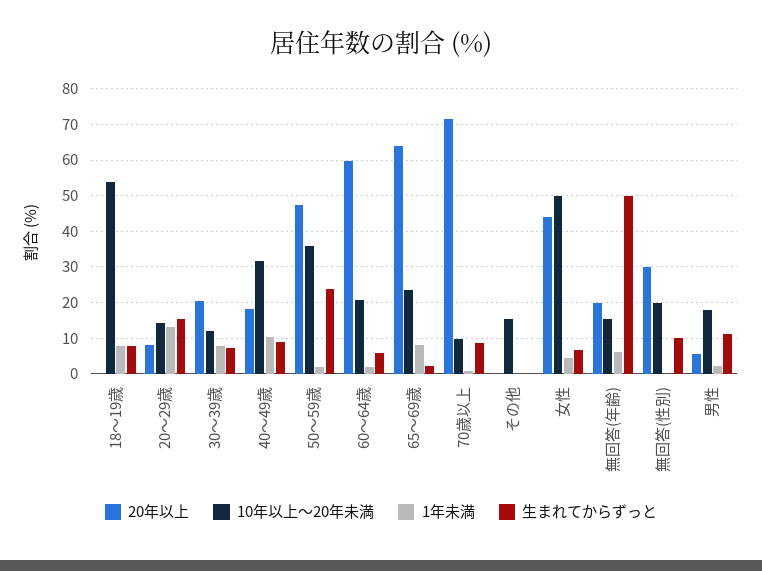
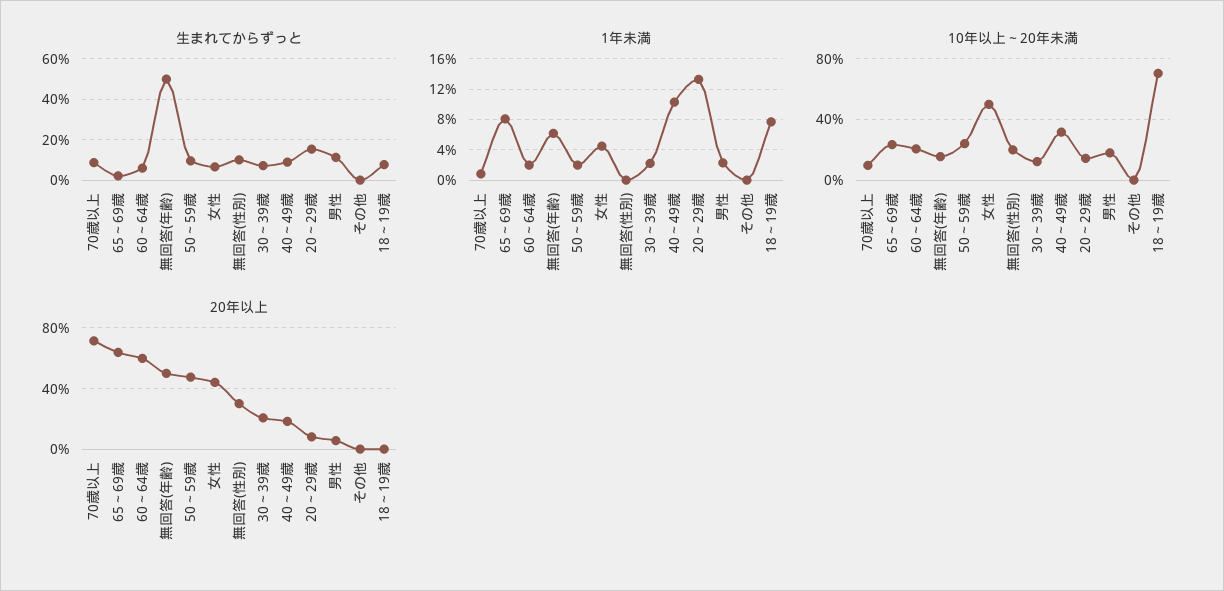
10年以上～20年未満, 18～19歳: 54 -> 70
1年未満, 30～39歳: 8 -> 2
10年以上～20年未満, 50～59歳: 36 -> 25
生まれてからずっと, 50～59歳: 24 -> 10
10年以上～20年未満, その他: 16 -> 0
20年以上, 無回答(年齢): 20 -> 50

